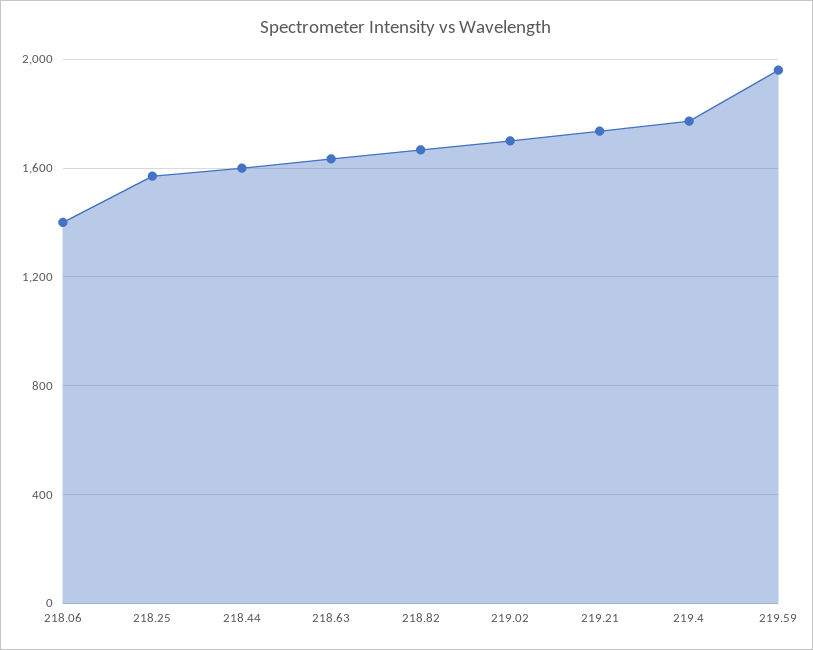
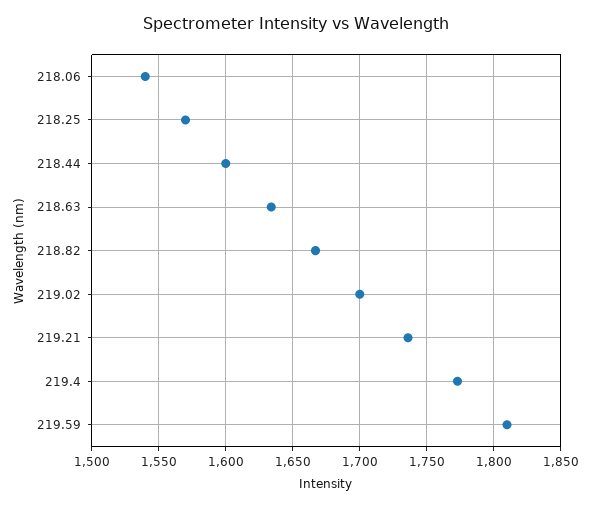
218.06: 1400 -> 1540
219.59: 1950 -> 1810

